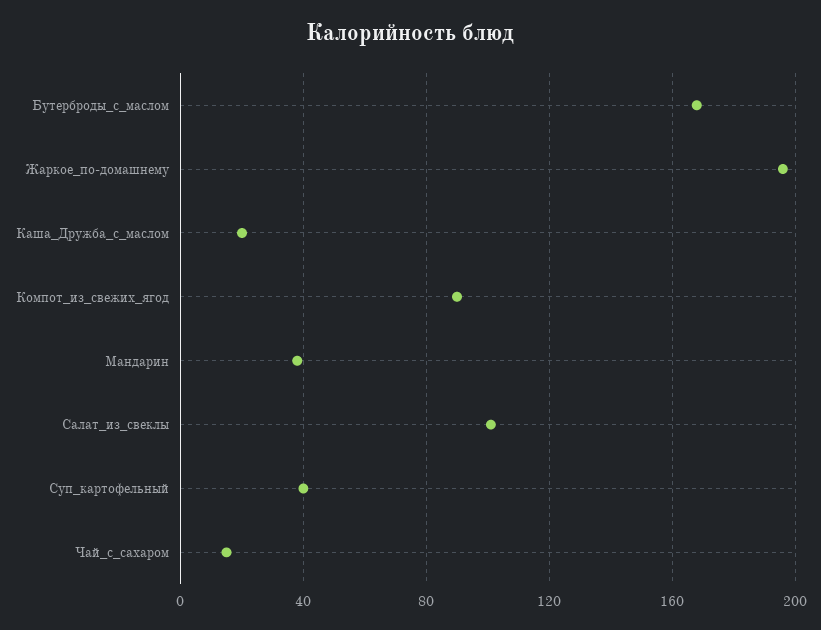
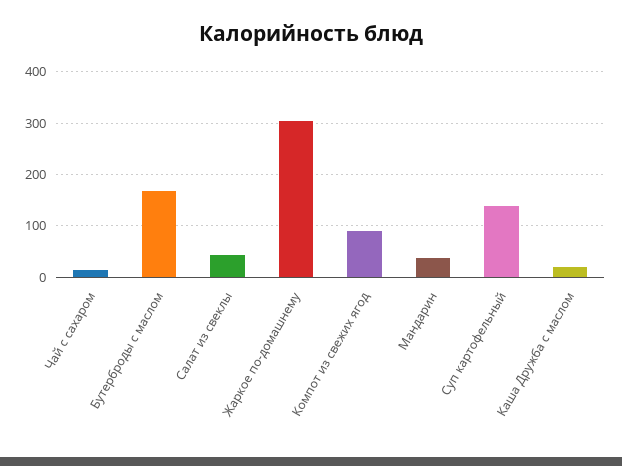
Жаркое_по-домашнему: 195 -> 300
Салат_из_свеклы: 100 -> 40
Суп_картофельный: 40 -> 140

